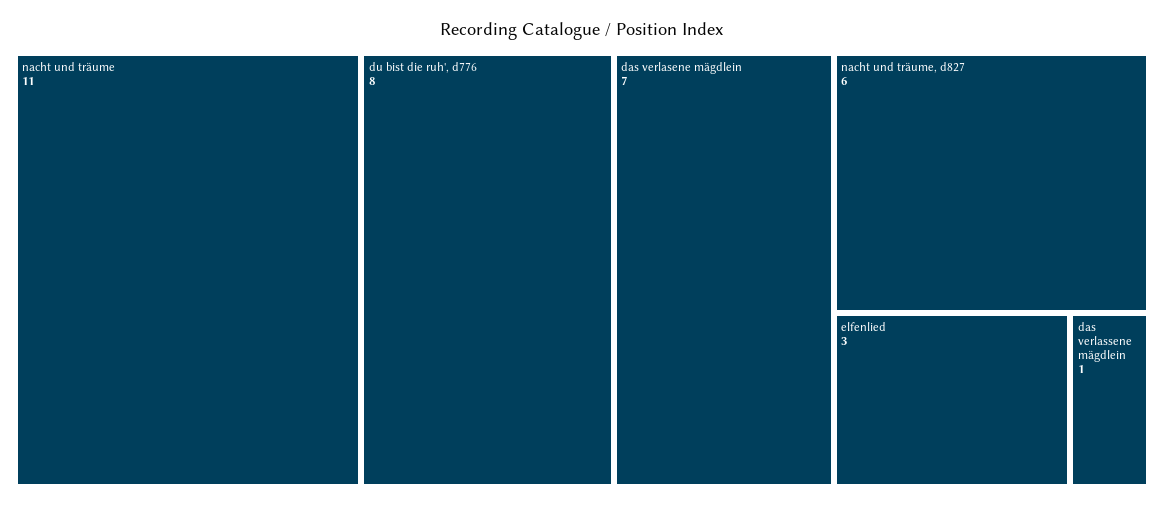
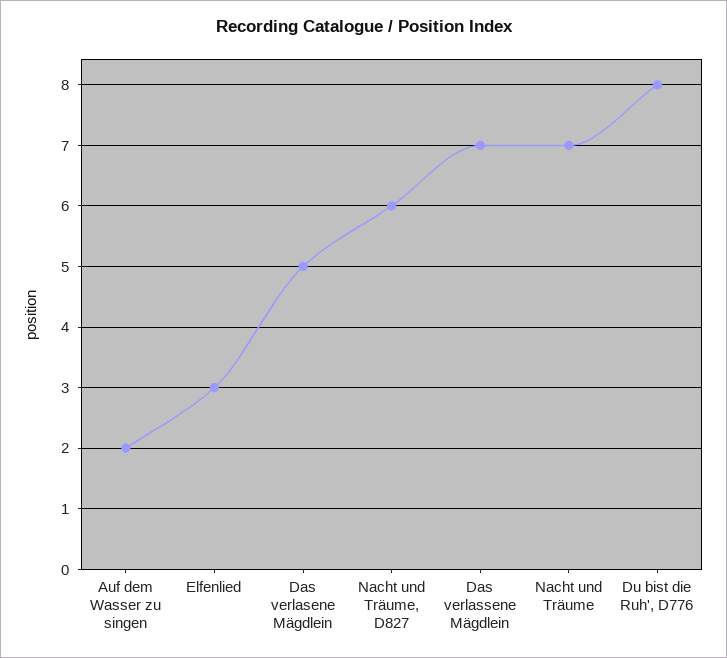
nacht und träume: 11 -> 7
das verlasene mägdlein: 7 -> 5
das verlassene mägdlein: 1 -> 7
Auf dem Wasser zu singen: none -> 2

